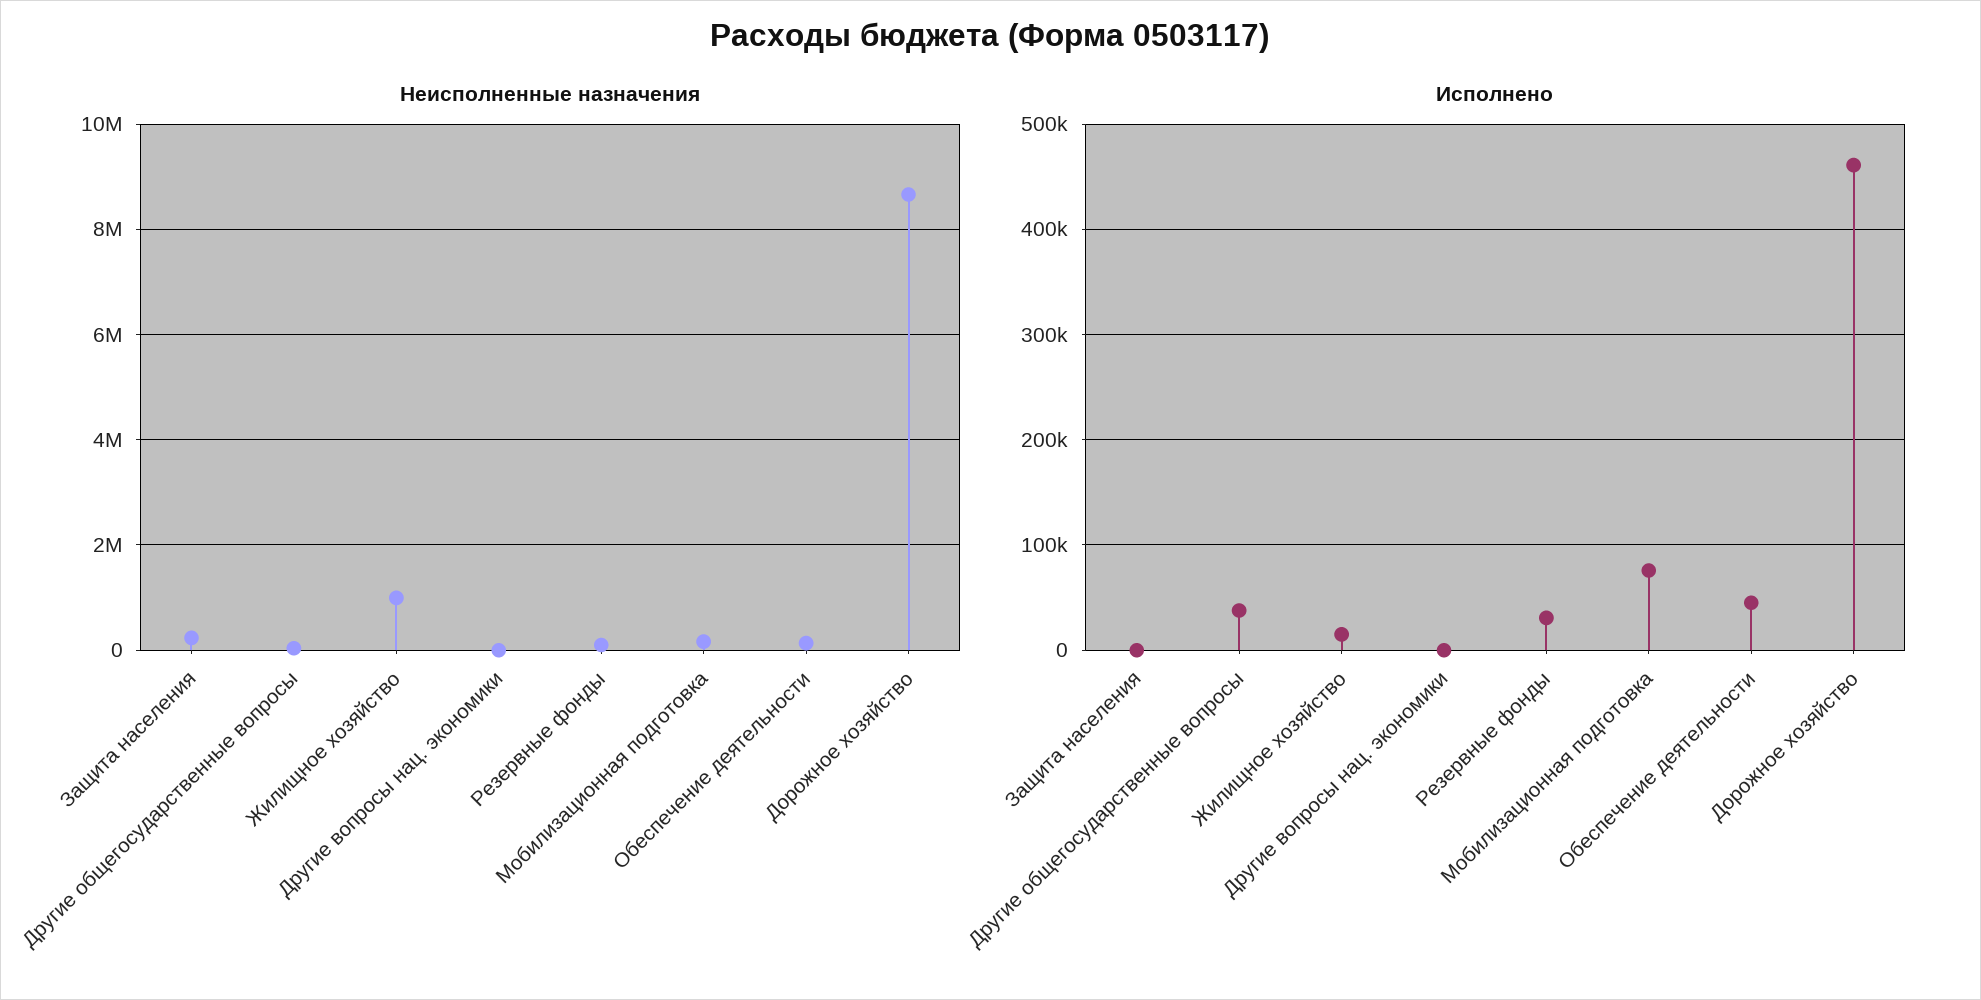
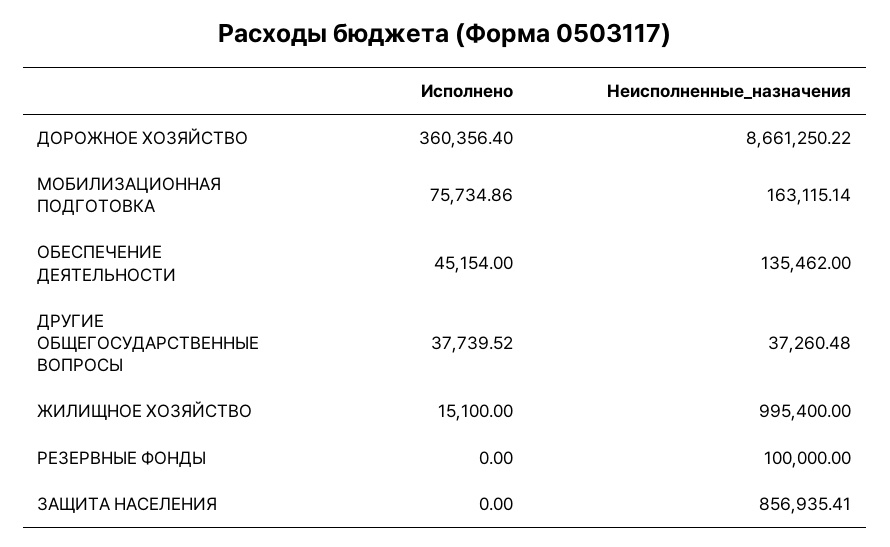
Неисполненные назначения, Защита населения: 200000 -> 856935.41
Неисполненные назначения, Другие вопросы нац. экономики: 0 -> none
Исполнено, Другие вопросы нац. экономики: 0 -> none
Исполнено, Резервные фонды: 30000 -> 0
Исполнено, Дорожное хозяйство: 460000 -> 360356.4

